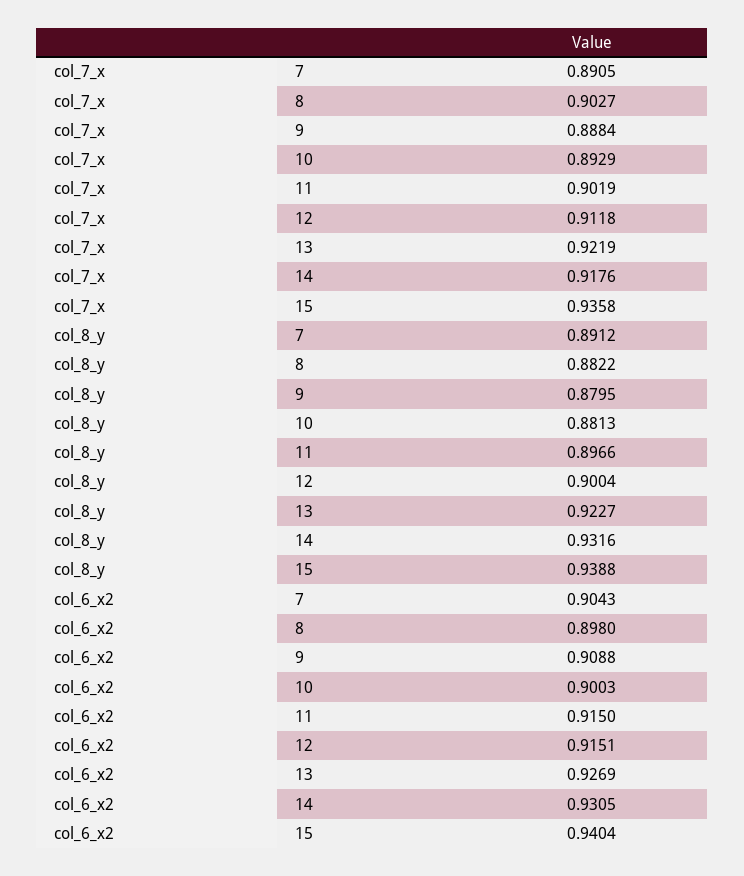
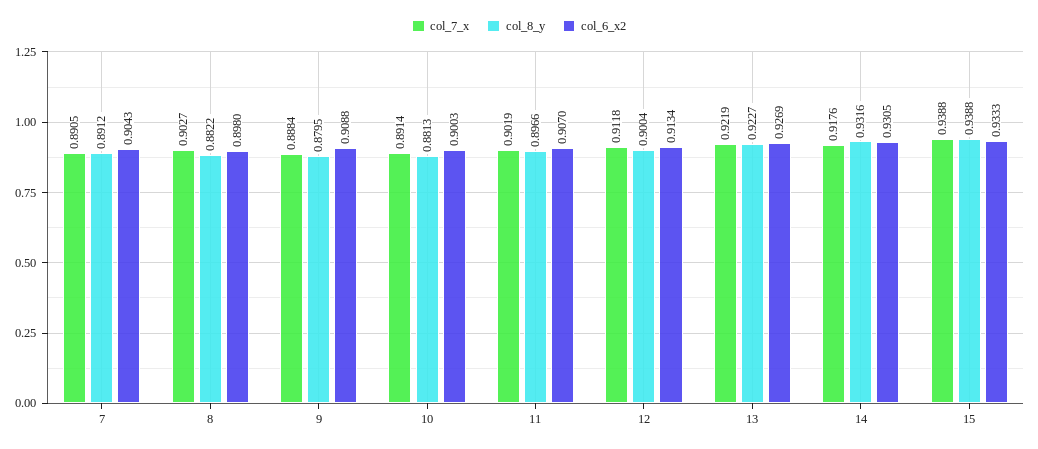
col_7_x, 10: 0.8929 -> 0.8914
col_7_x, 15: 0.9358 -> 0.9388
col_6_x2, 11: 0.915 -> 0.907
col_6_x2, 12: 0.9151 -> 0.9134
col_6_x2, 15: 0.9404 -> 0.9333

